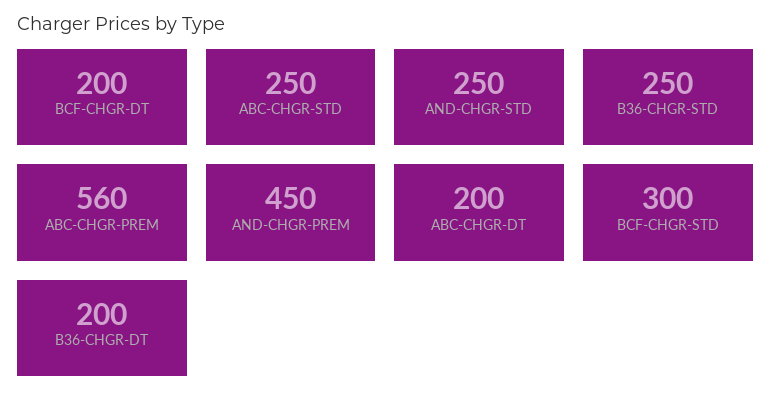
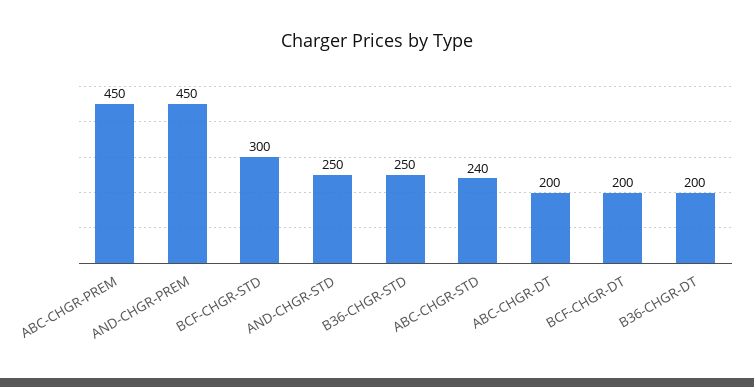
ABC-CHGR-STD: 250 -> 240
ABC-CHGR-PREM: 560 -> 450

